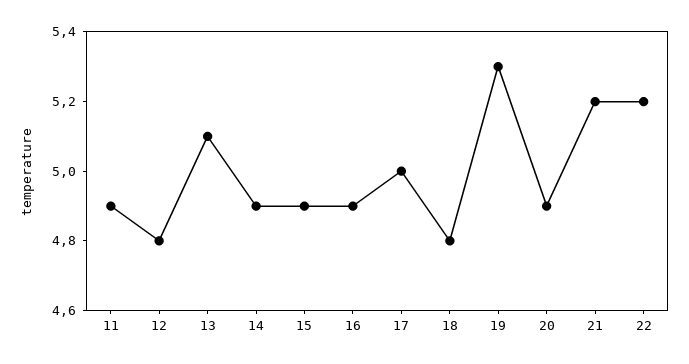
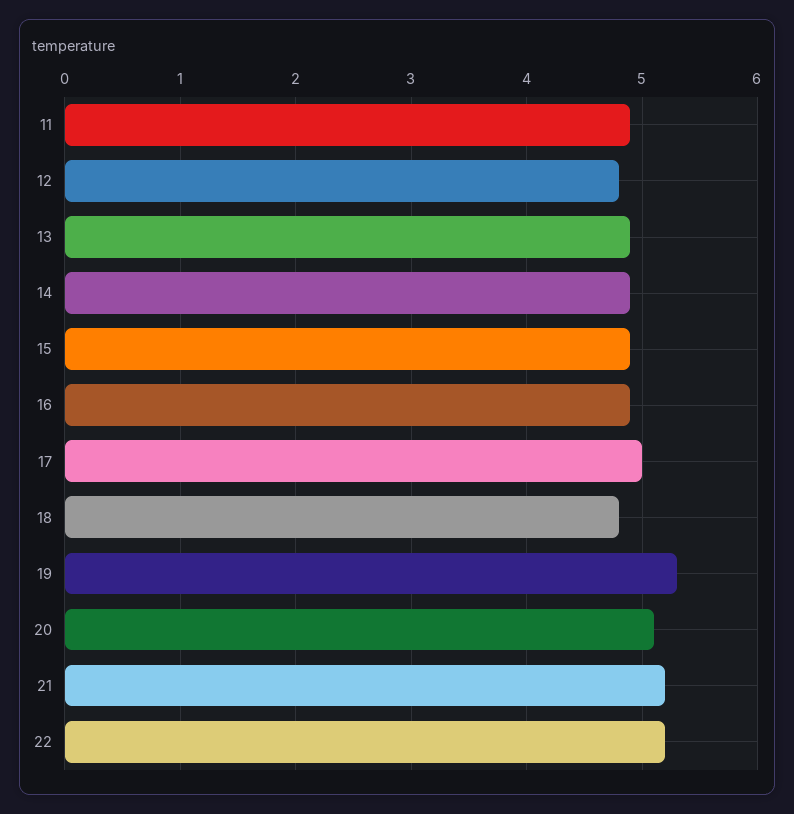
13: 5.1 -> 4.9
20: 4.9 -> 5.1

